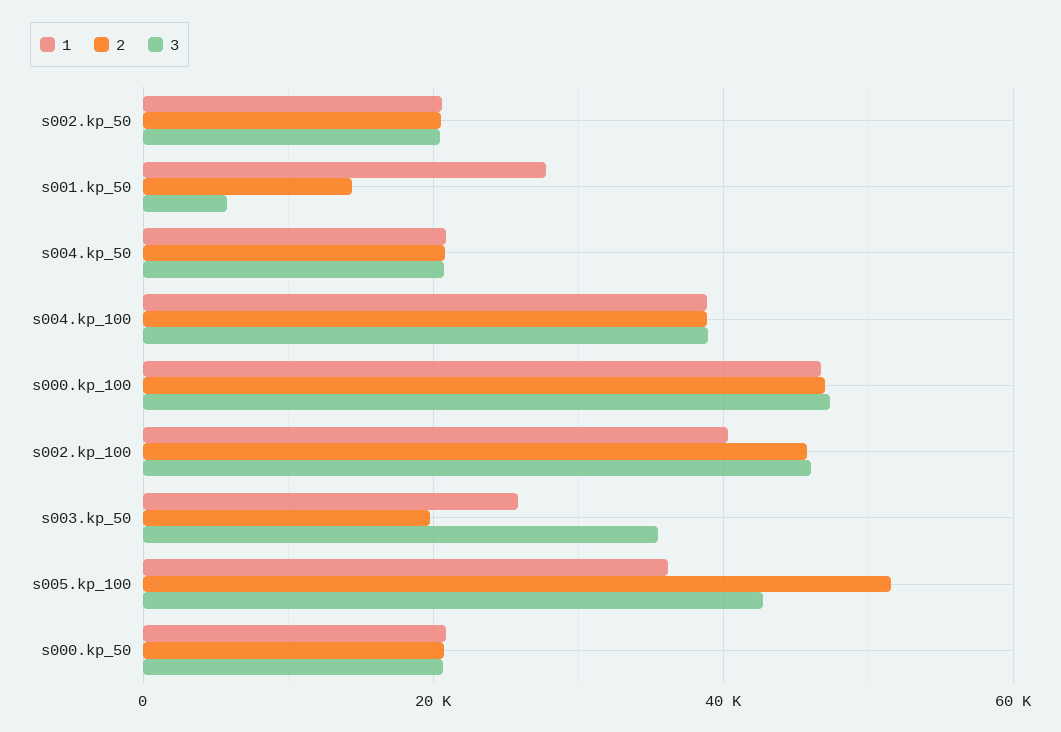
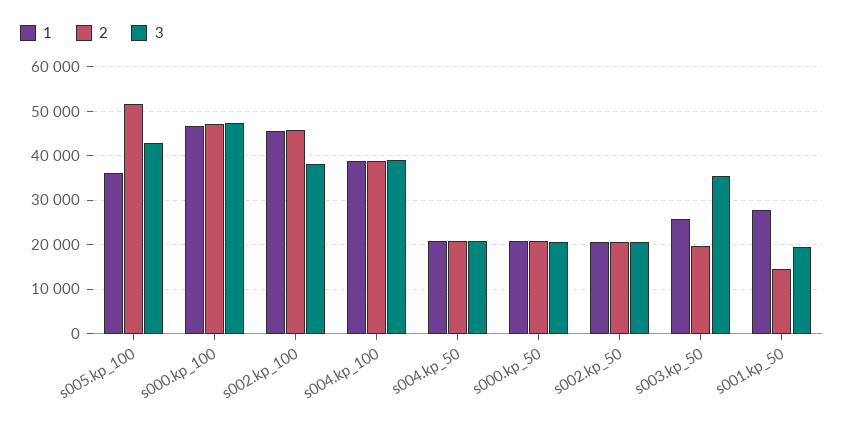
3, s001.kp_50: 6000 -> 20000
1, s002.kp_100: 40000 -> 46000
3, s002.kp_100: 46000 -> 38000

